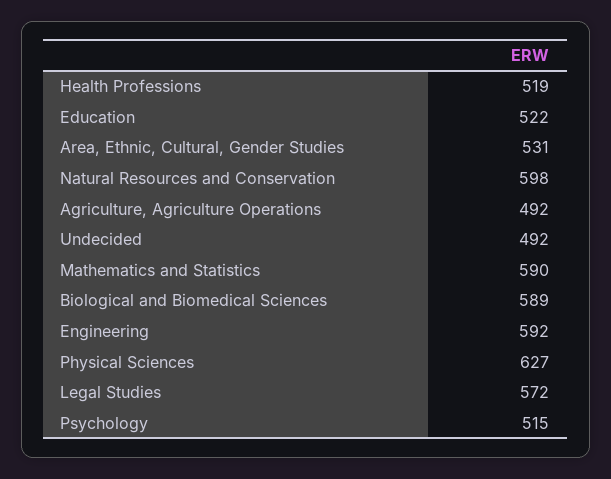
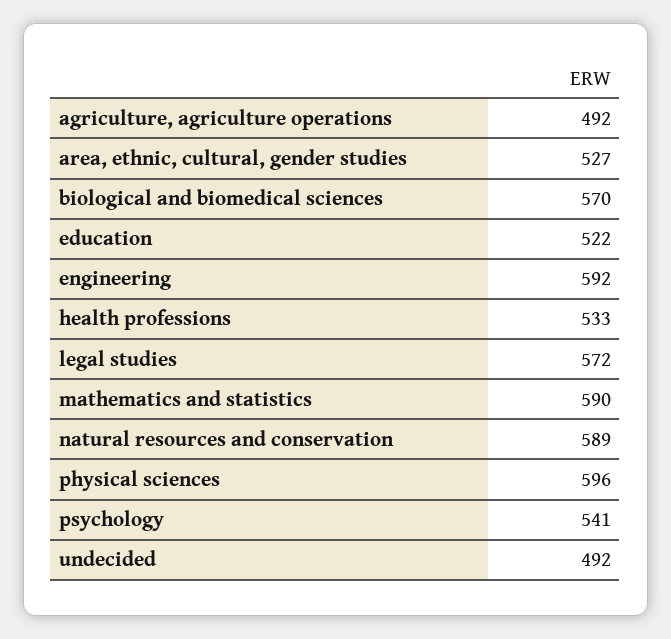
Health Professions: 519 -> 533
Area, Ethnic, Cultural, Gender Studies: 531 -> 527
Natural Resources and Conservation: 598 -> 589
Biological and Biomedical Sciences: 589 -> 570
Physical Sciences: 627 -> 596
Psychology: 515 -> 541

